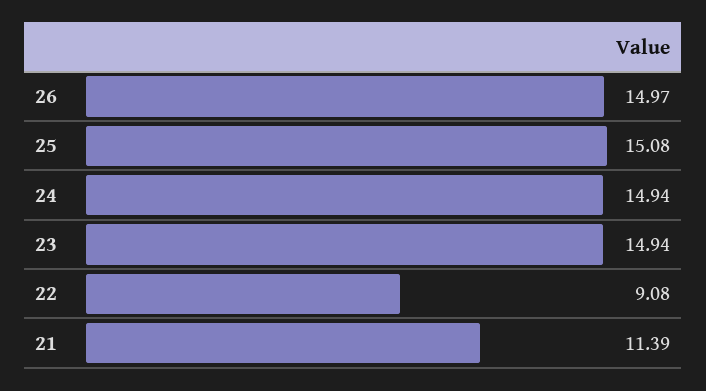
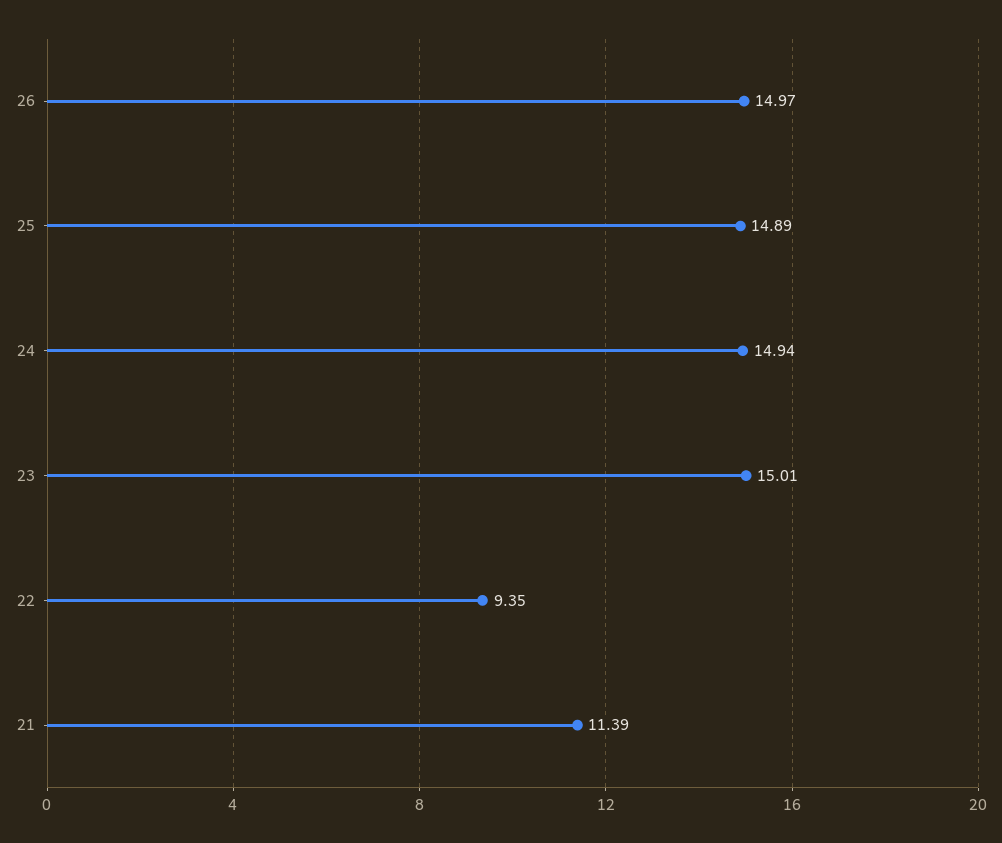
25: 15.08 -> 14.89
23: 14.94 -> 15.01
22: 9.08 -> 9.35

